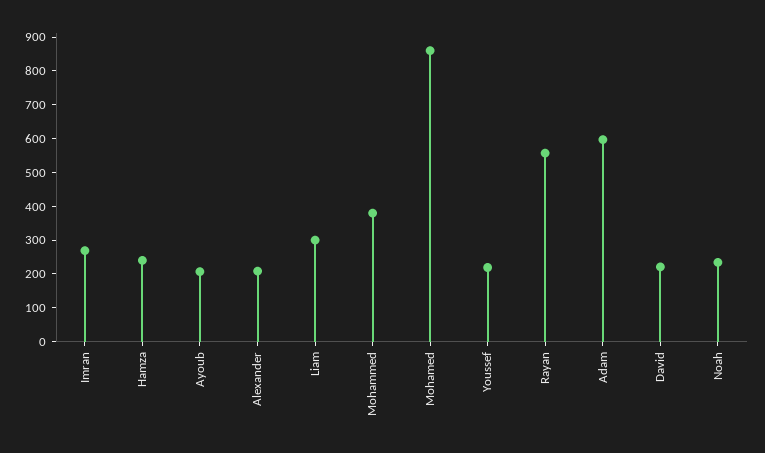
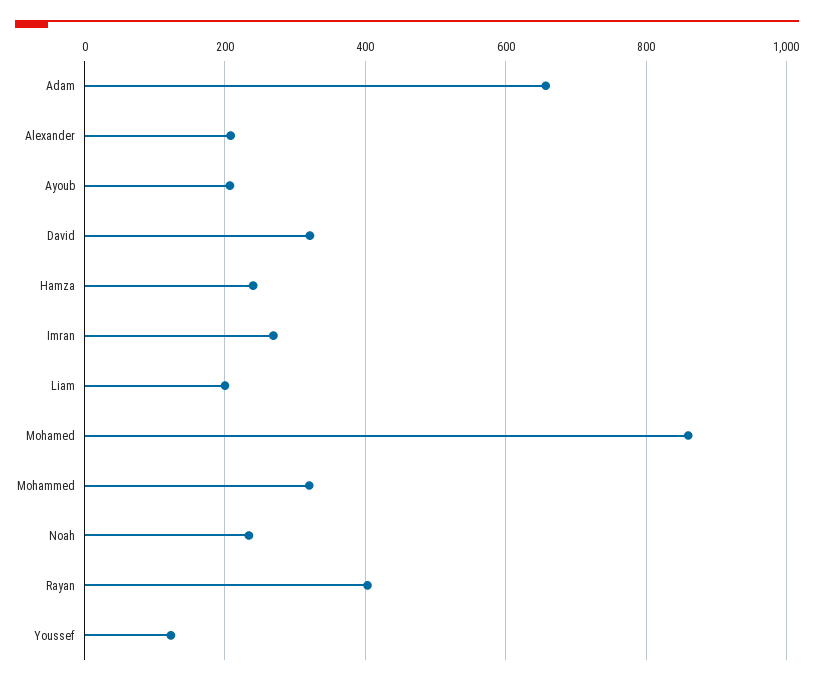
Liam: 300 -> 200
Mohammed: 375 -> 320
Youssef: 225 -> 120
Rayan: 550 -> 400
Adam: 600 -> 660
David: 225 -> 320

